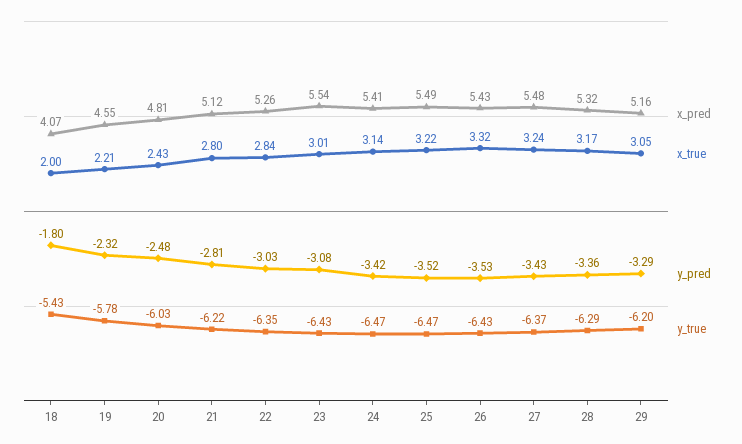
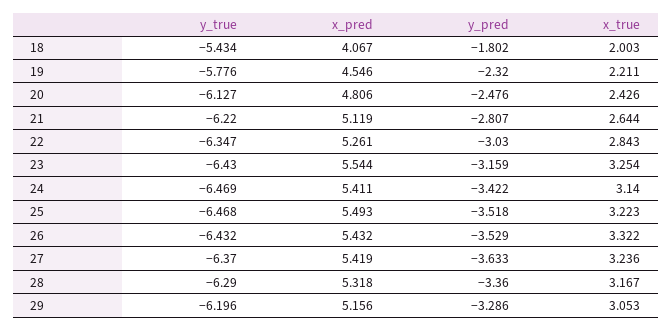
y_true, 20: -6.03 -> -6.127
x_true, 21: 2.8 -> 2.644
x_true, 23: 3.01 -> 3.254
y_pred, 23: -3.08 -> -3.159
x_pred, 27: 5.48 -> 5.419
y_pred, 27: -3.43 -> -3.633

